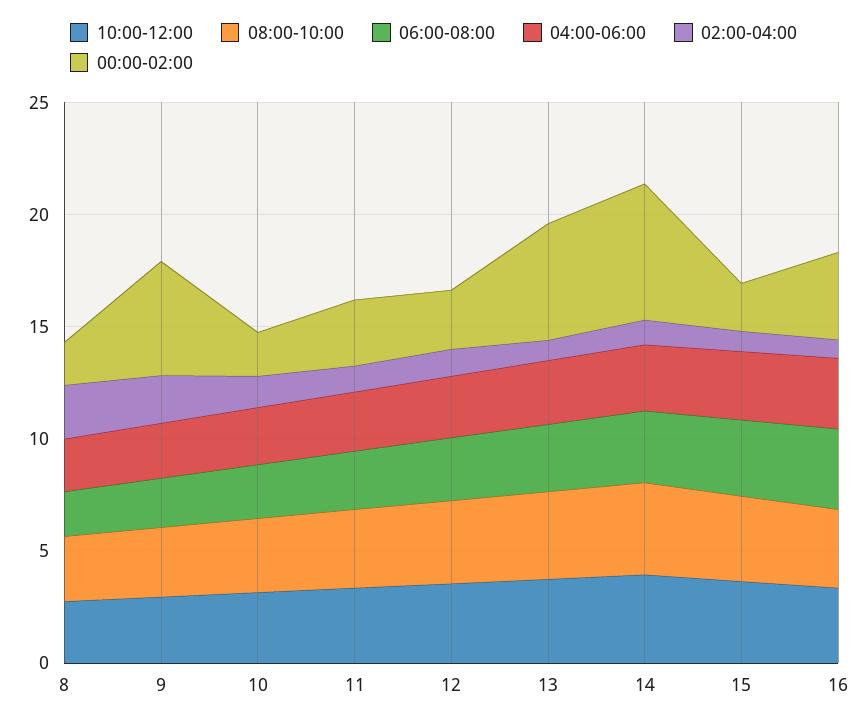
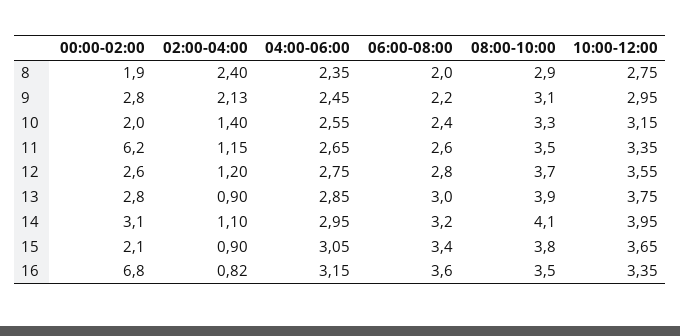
00:00-02:00, 9: 5 -> 2.8
00:00-02:00, 11: 3 -> 6.2
00:00-02:00, 13: 5 -> 2.8
00:00-02:00, 14: 6 -> 3.1
00:00-02:00, 16: 4 -> 6.8

